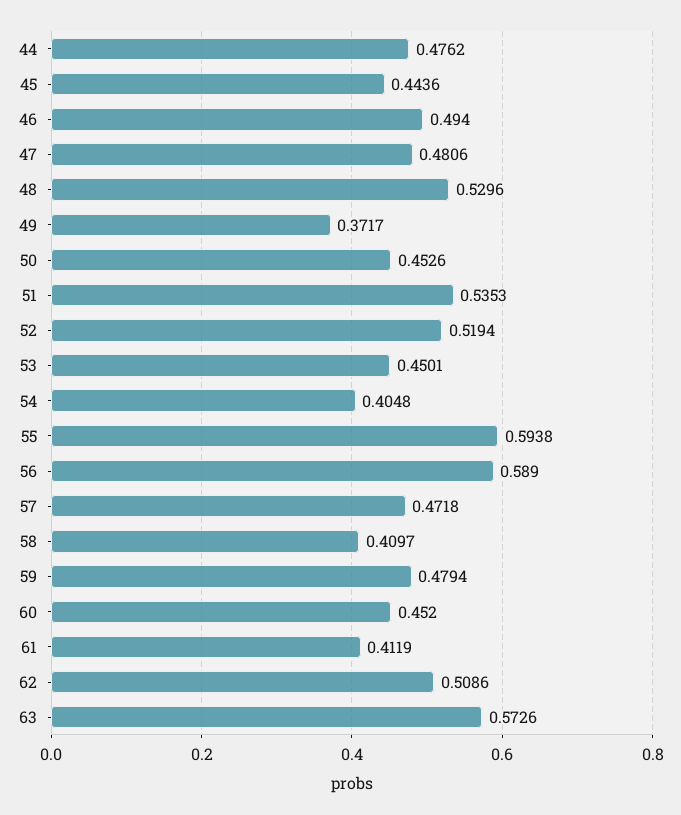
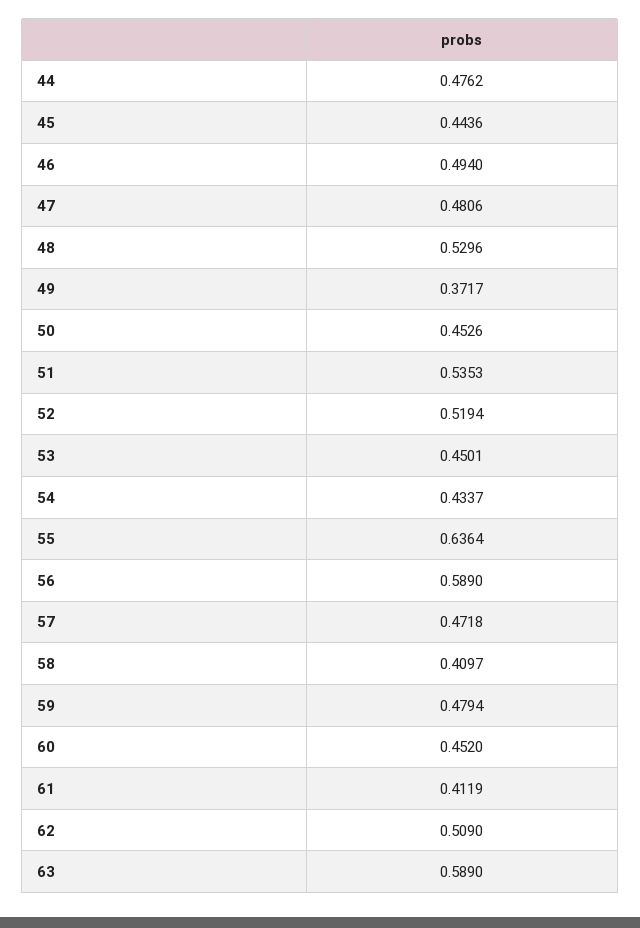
54: 0.4048 -> 0.4337
55: 0.5938 -> 0.6364
62: 0.5086 -> 0.509
63: 0.5726 -> 0.589

